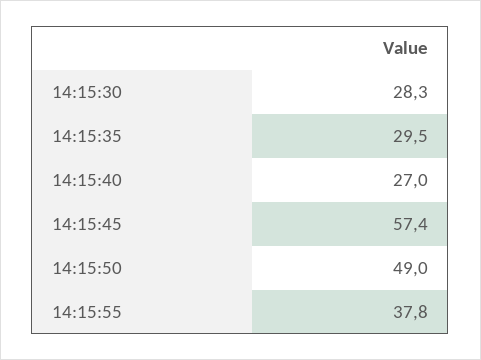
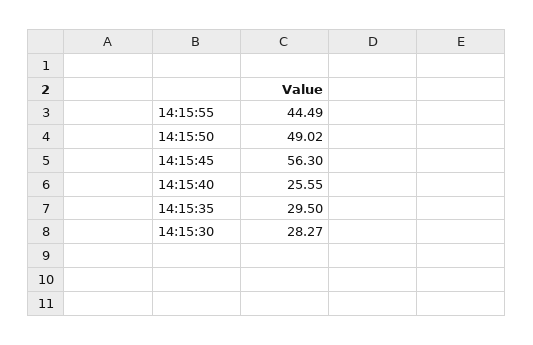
14:15:40: 27 -> 25.55
14:15:45: 57.4 -> 56.3
14:15:55: 37.8 -> 44.49

